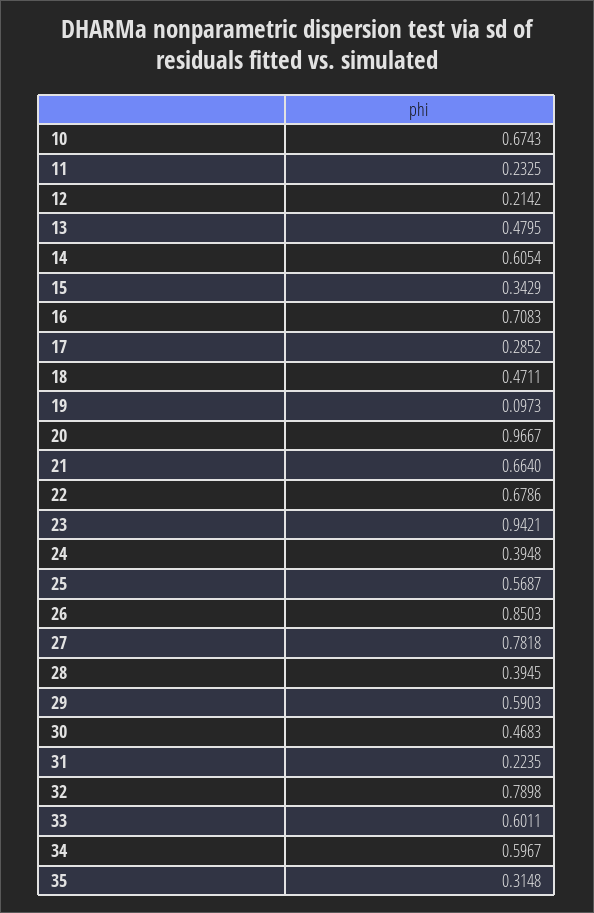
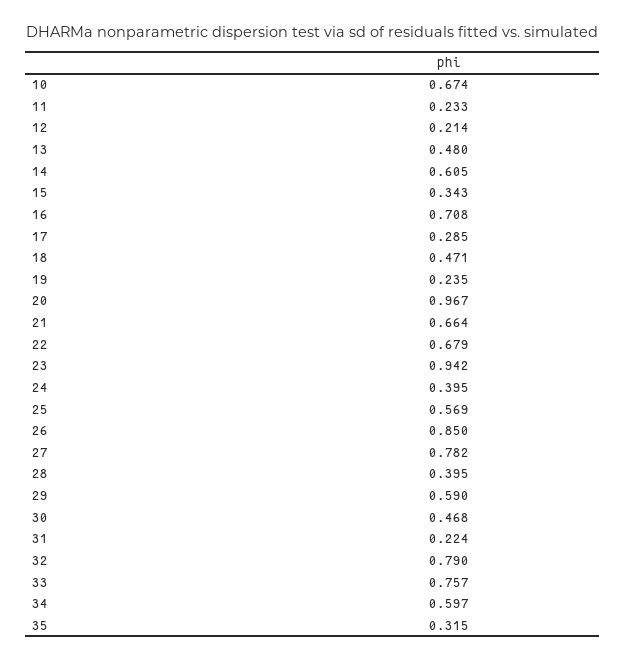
19: 0.0973 -> 0.235
33: 0.6011 -> 0.757

